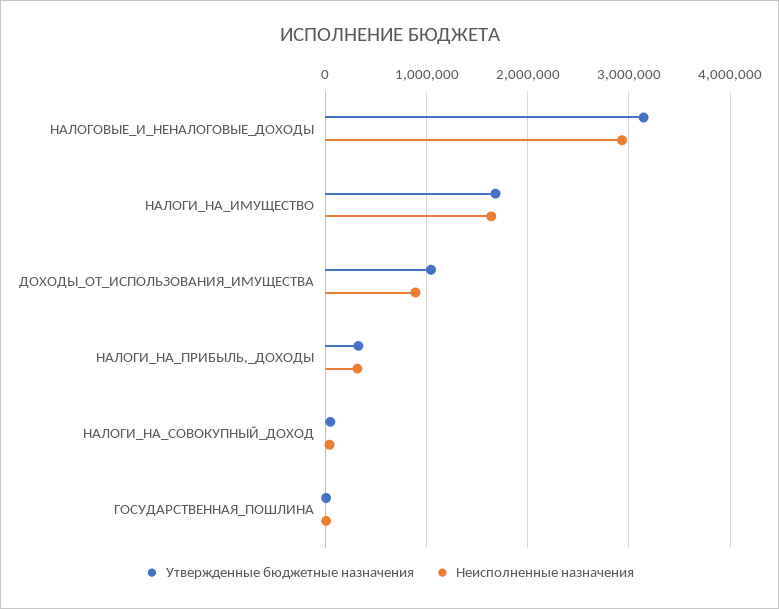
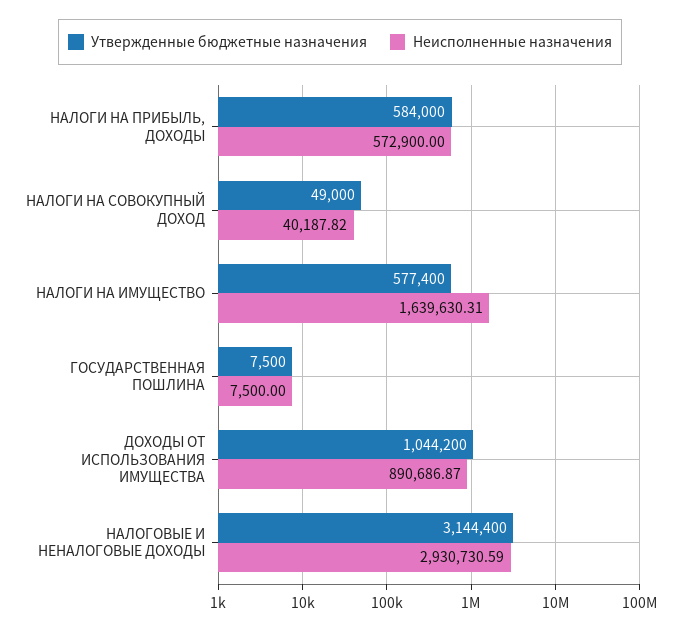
Утвержденные бюджетные назначения, НАЛОГИ_НА_ИМУЩЕСТВО: 1700000 -> 577400
Утвержденные бюджетные назначения, НАЛОГИ_НА_ПРИБЫЛЬ,_ДОХОДЫ: 300000 -> 584000
Неисполненные назначения, НАЛОГИ_НА_ПРИБЫЛЬ,_ДОХОДЫ: 300000 -> 572900

